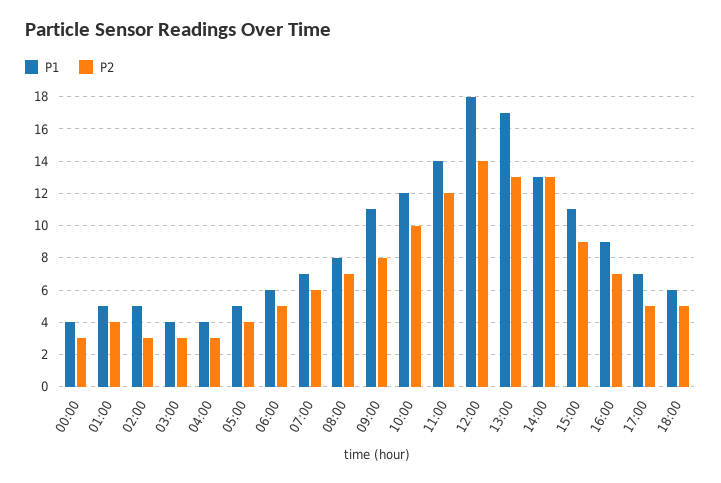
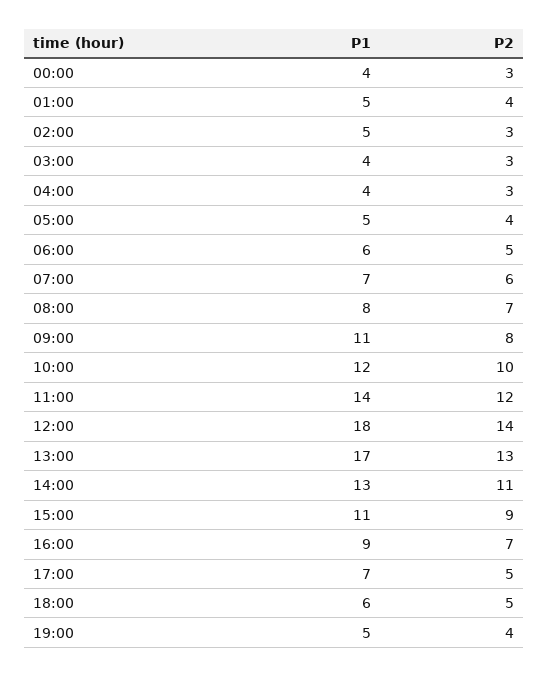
P2, 14:00: 13 -> 11
P1, 19:00: none -> 5
P2, 19:00: none -> 4

